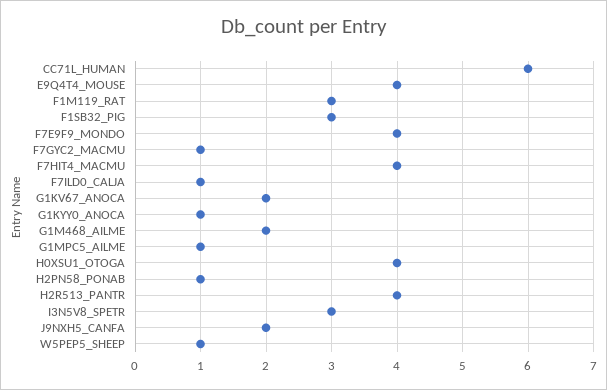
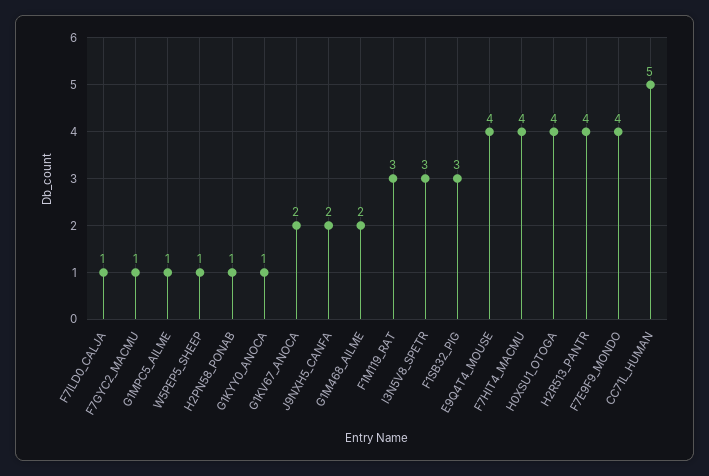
CC71L_HUMAN: 6 -> 5

